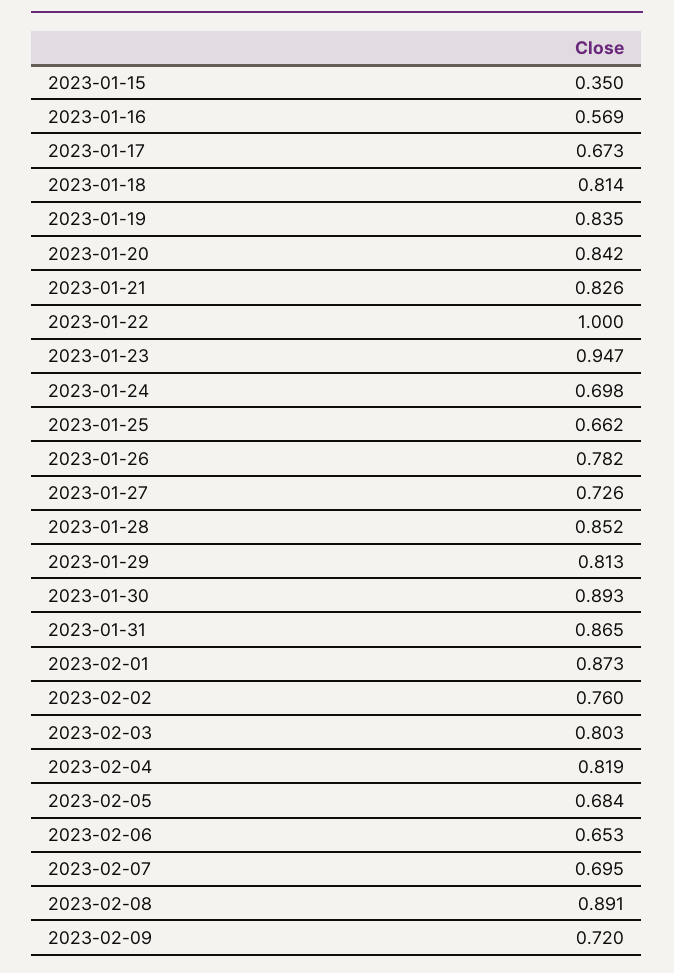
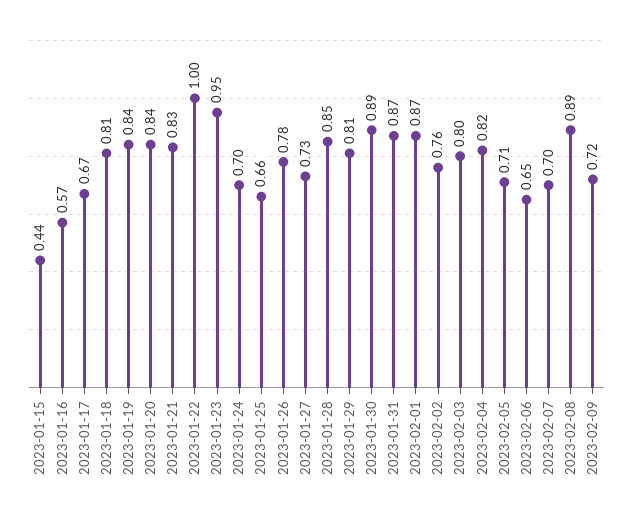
2023-01-15: 0.35 -> 0.44
2023-02-05: 0.684 -> 0.71

